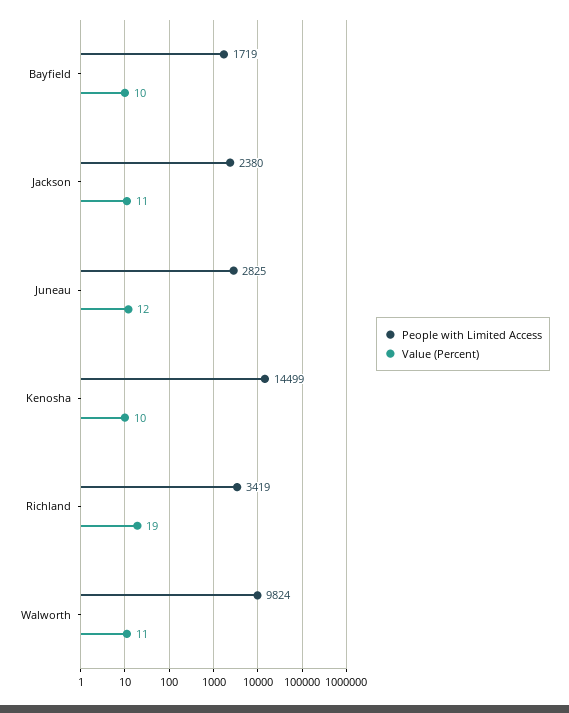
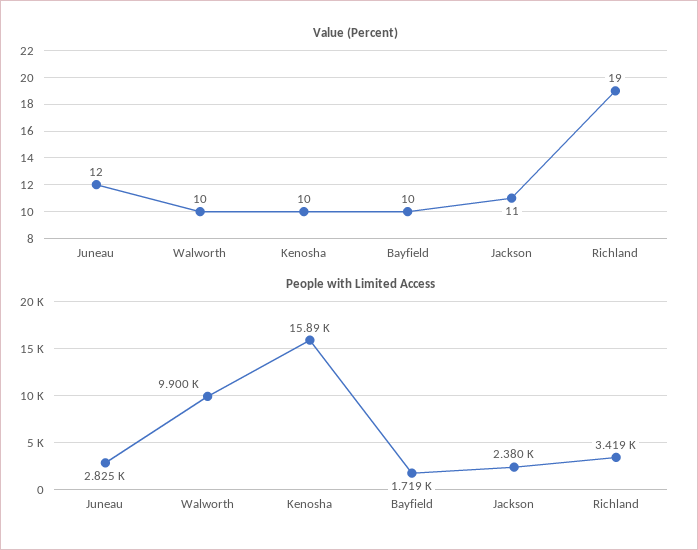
People with Limited Access, Kenosha: 14499 -> 15890
People with Limited Access, Walworth: 9824 -> 9900
Value (Percent), Walworth: 11 -> 10

